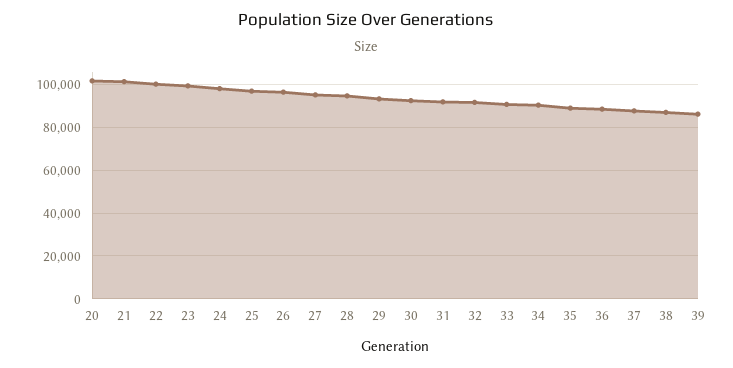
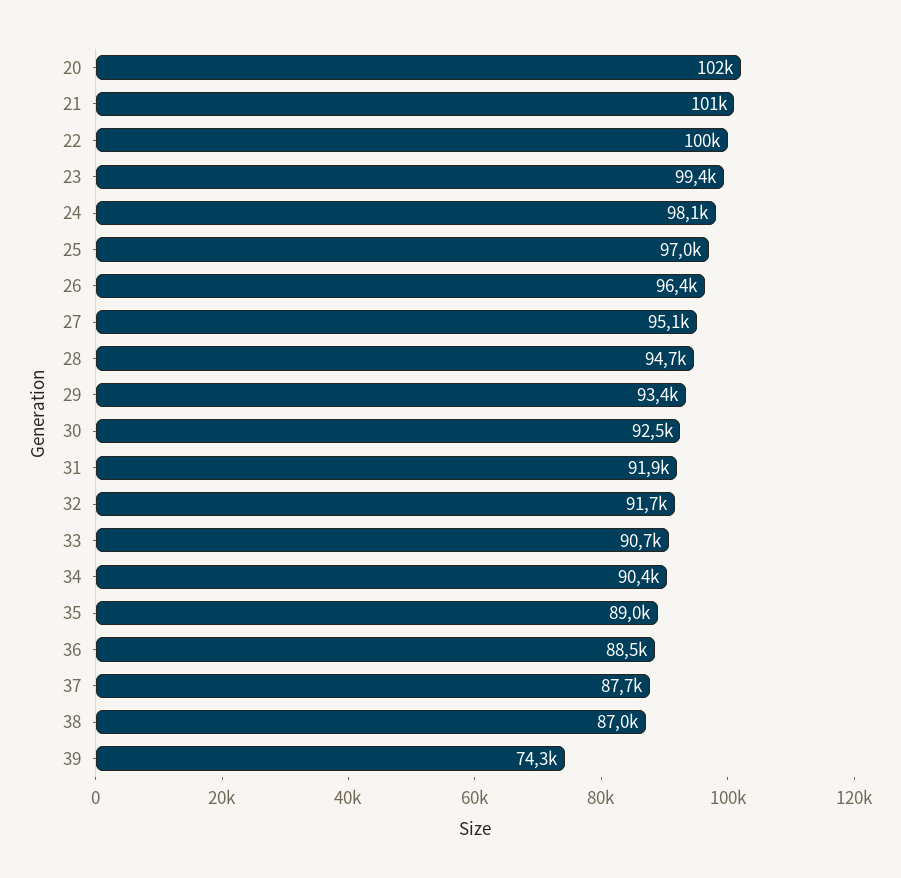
39: 85000 -> 74300

